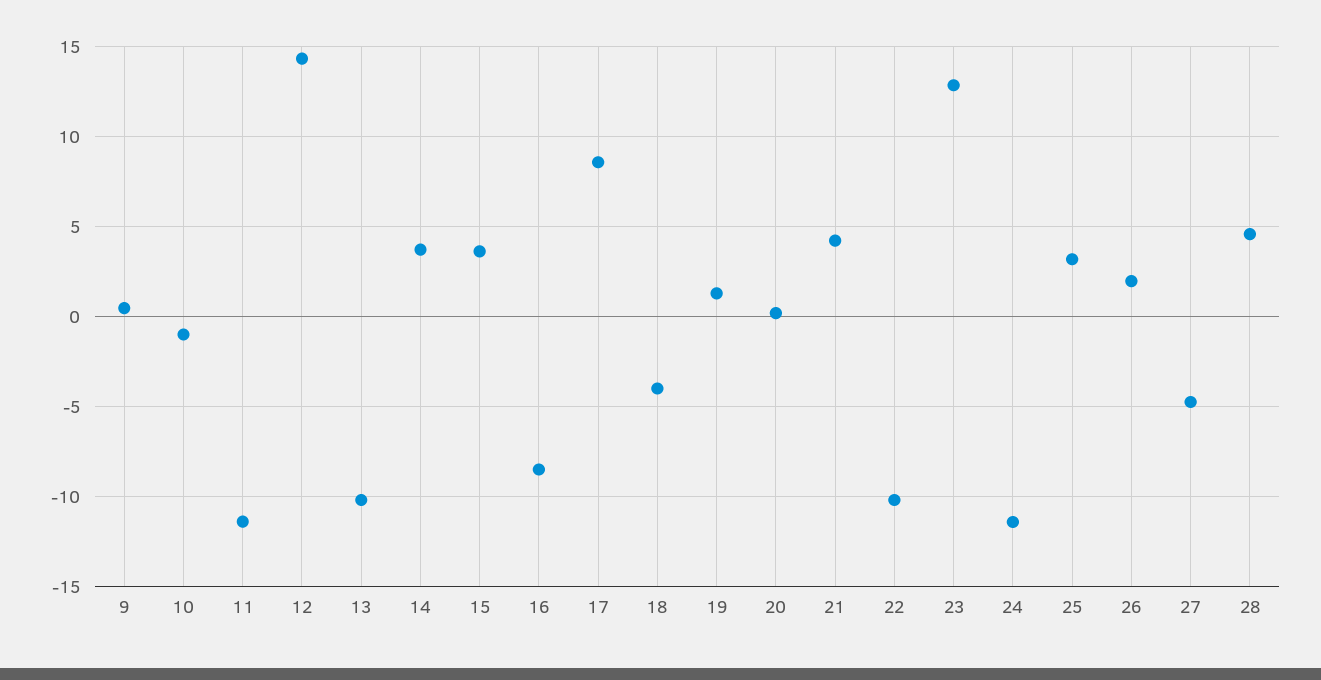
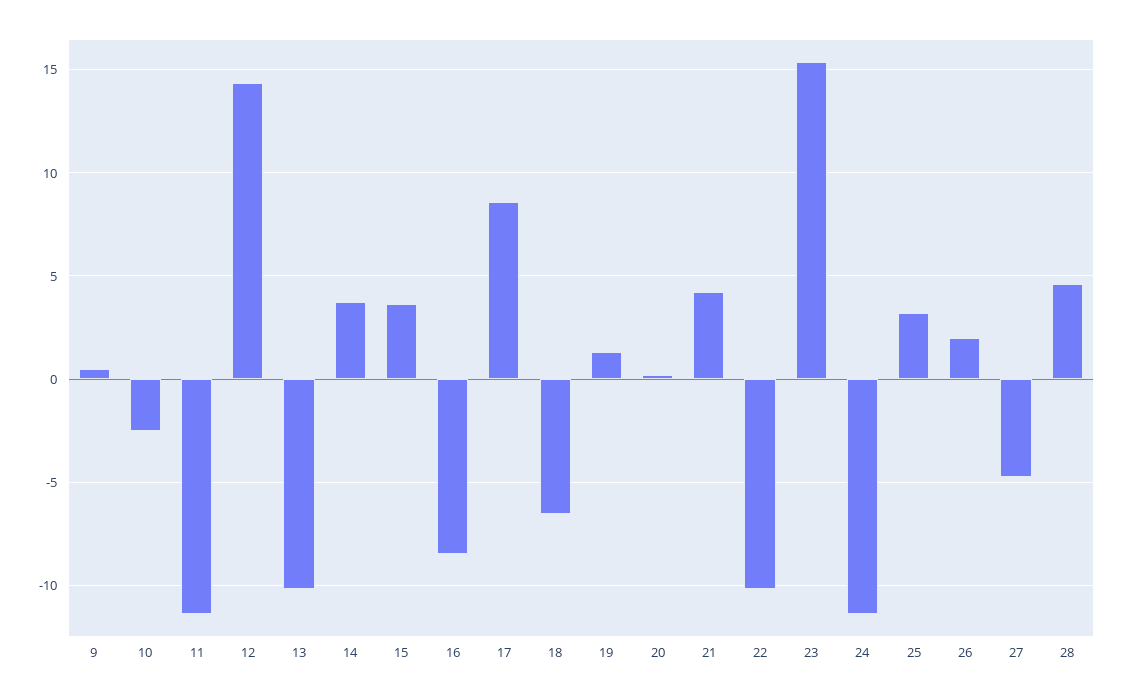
10: -1 -> -2.5
18: -4 -> -6.5
23: 13 -> 15.5

